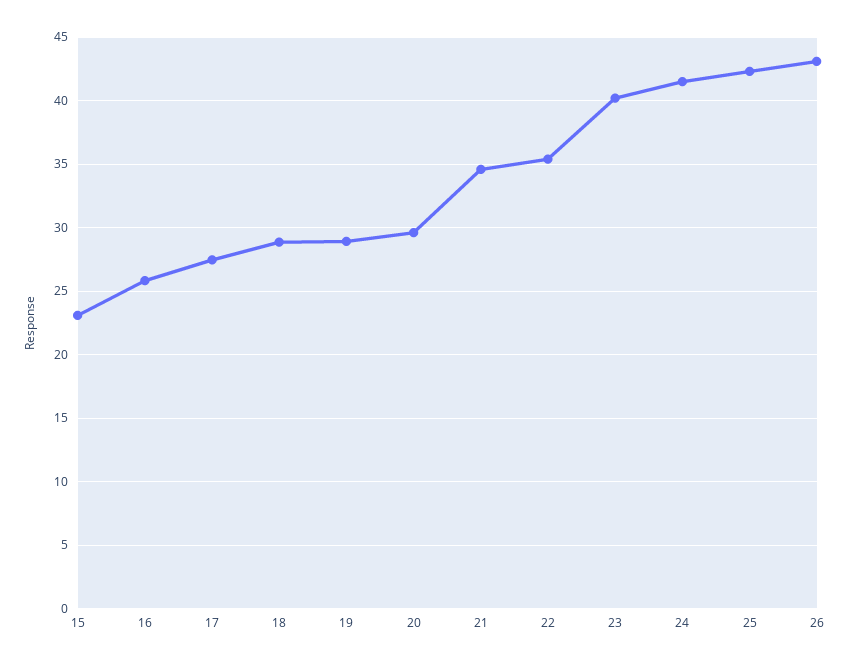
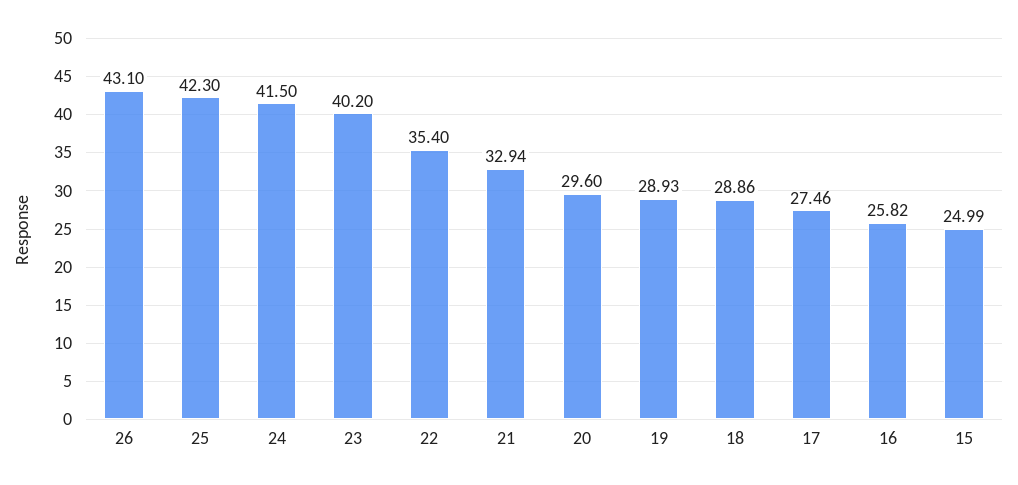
15: 23 -> 24.99
21: 34.5 -> 32.94

